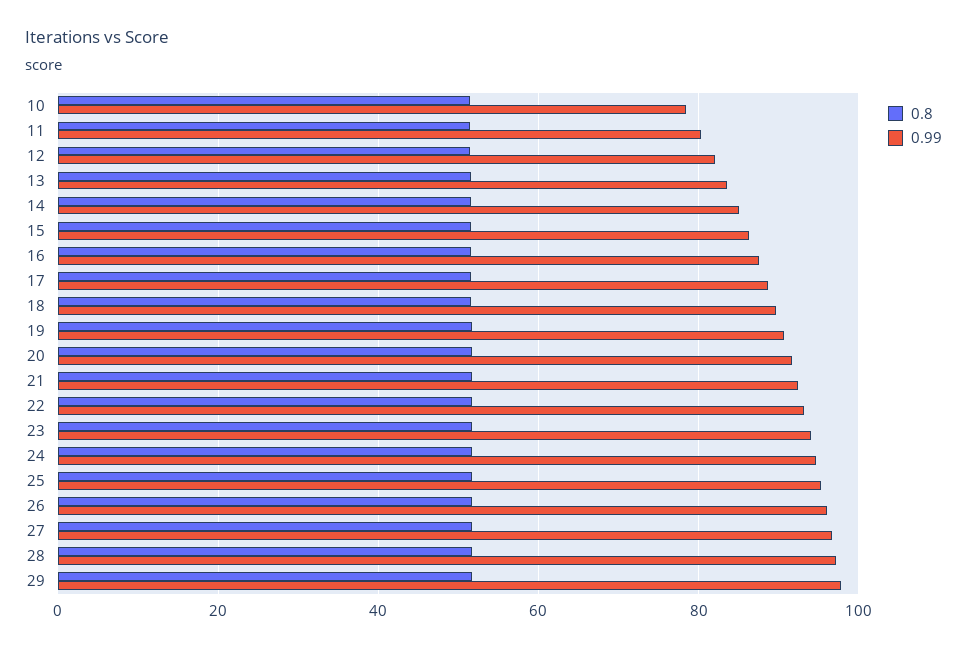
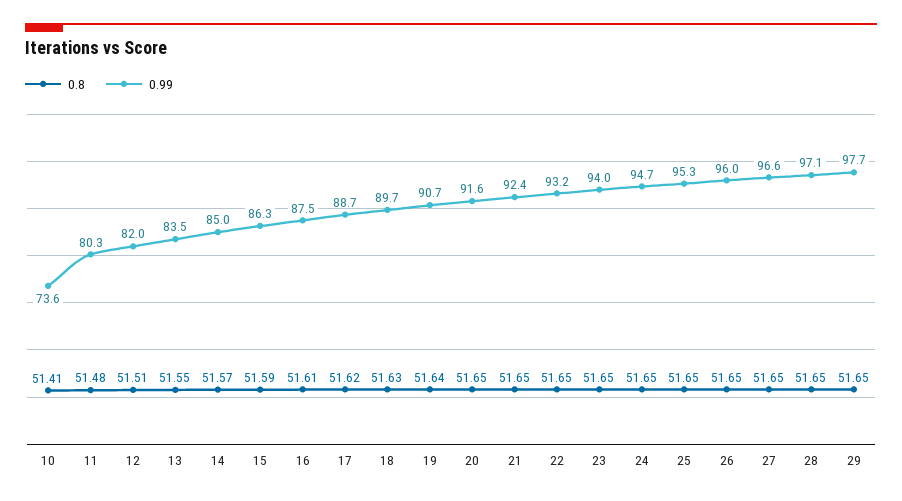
0.99, 10: 78 -> 73.6

